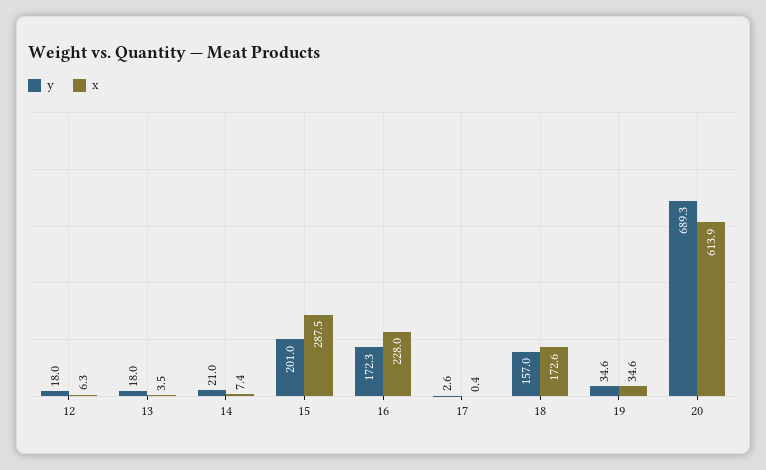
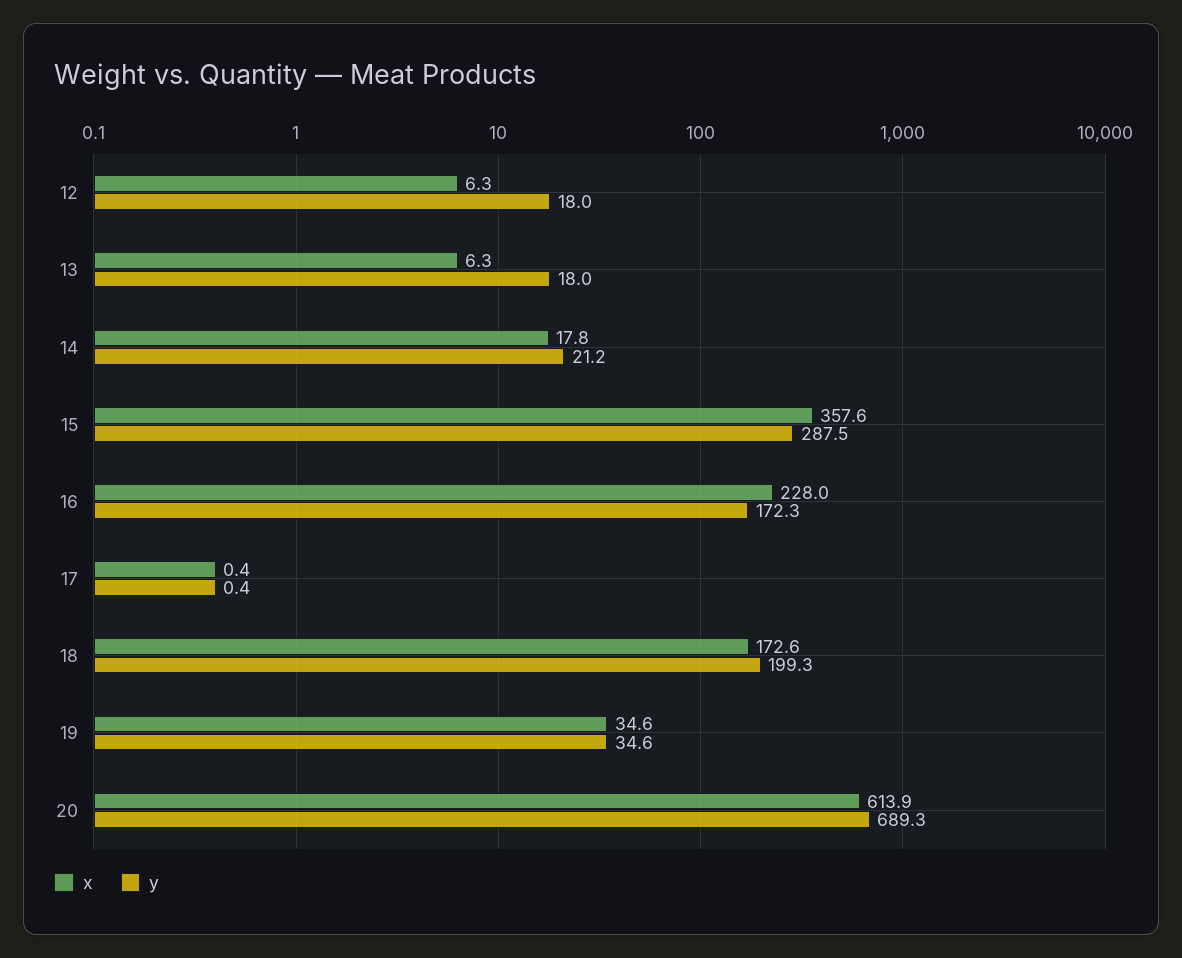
x, 13: 3.5 -> 6.3
y, 14: 21 -> 21.2
x, 14: 7.4 -> 17.8
y, 15: 201 -> 287.5
x, 15: 287.5 -> 357.6
y, 17: 2.6 -> 0.4
y, 18: 157 -> 199.3

